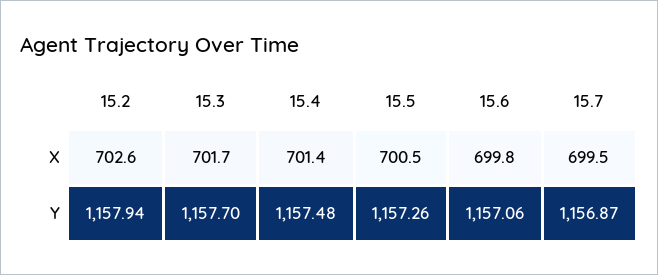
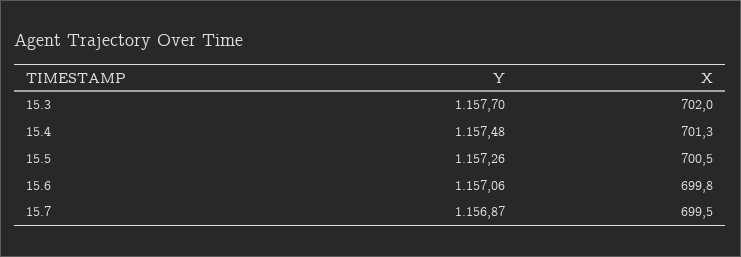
15.2, X: 702.6 -> none
15.3, X: 701.7 -> 702
15.4, X: 701.4 -> 701.3
15.2, Y: 1157.94 -> none

